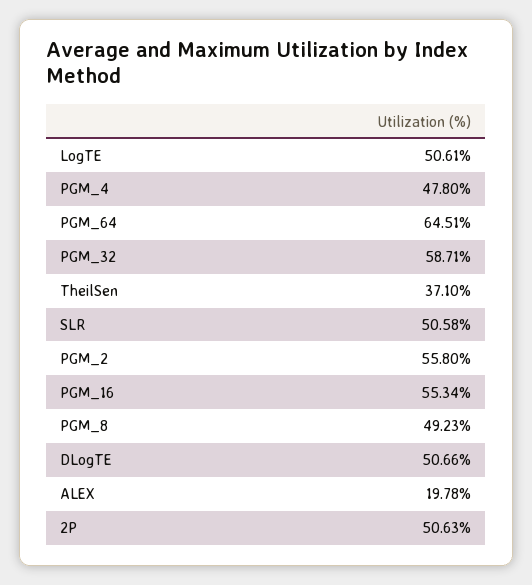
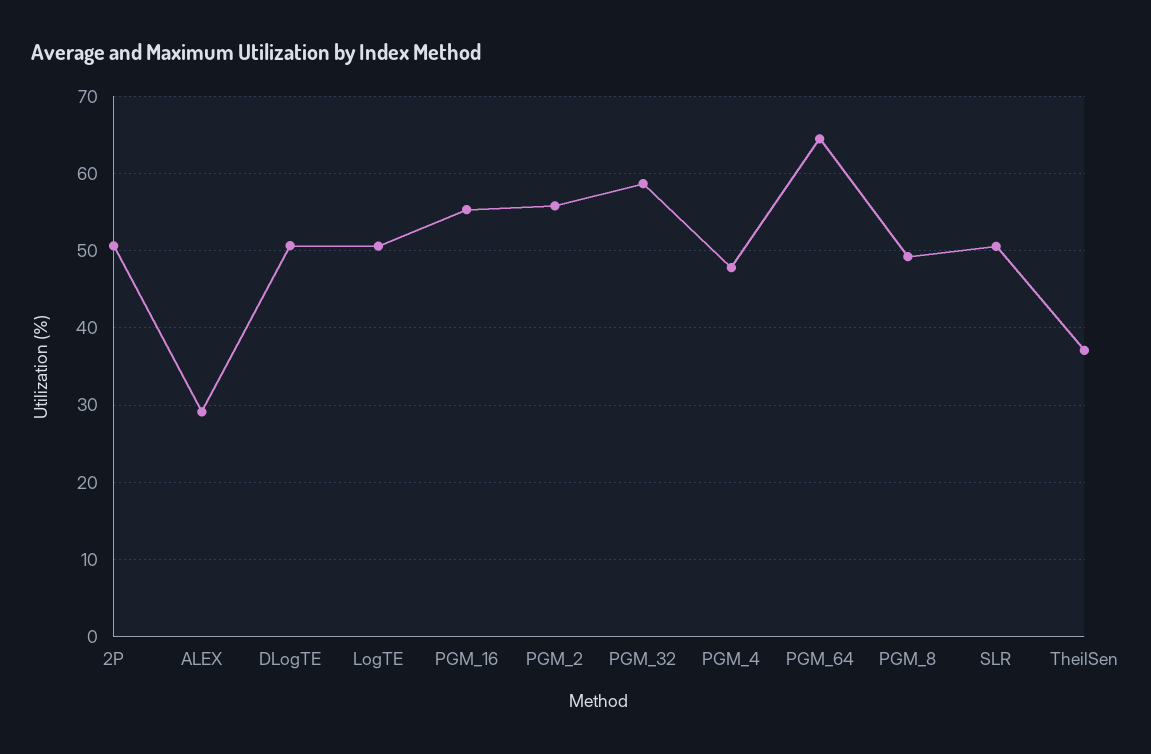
ALEX: 19.78 -> 29

